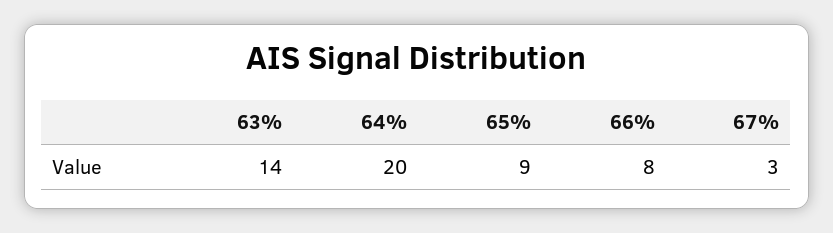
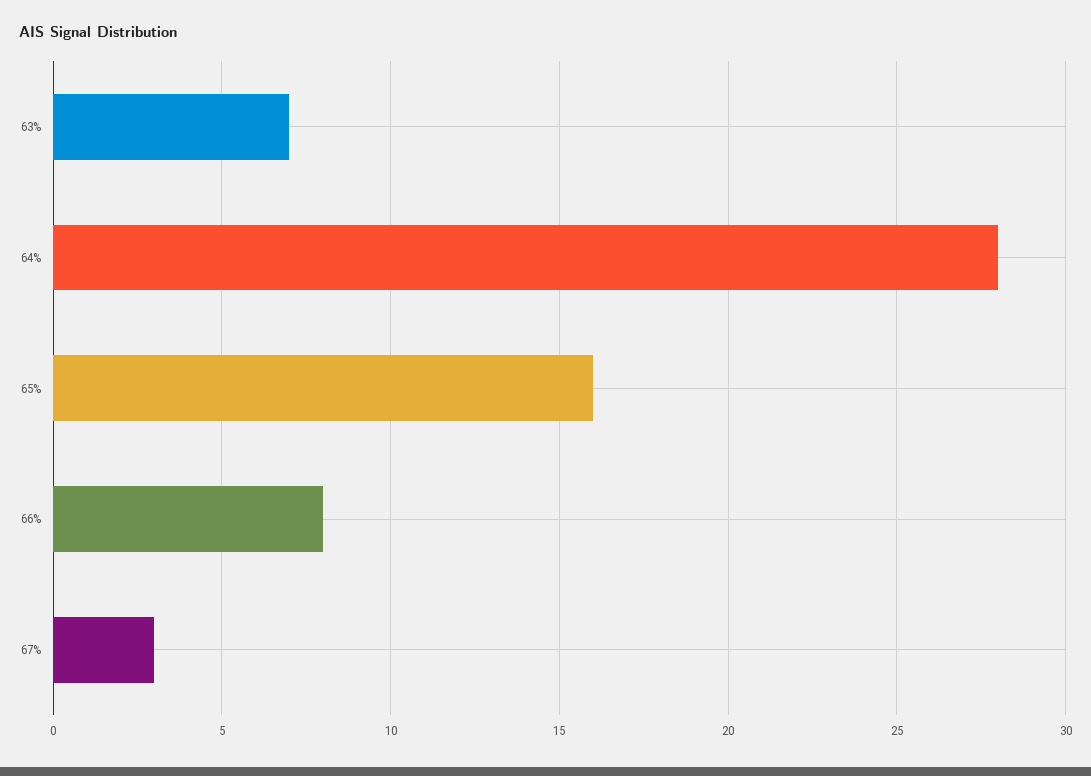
63%: 14 -> 7
64%: 20 -> 28
65%: 9 -> 16

